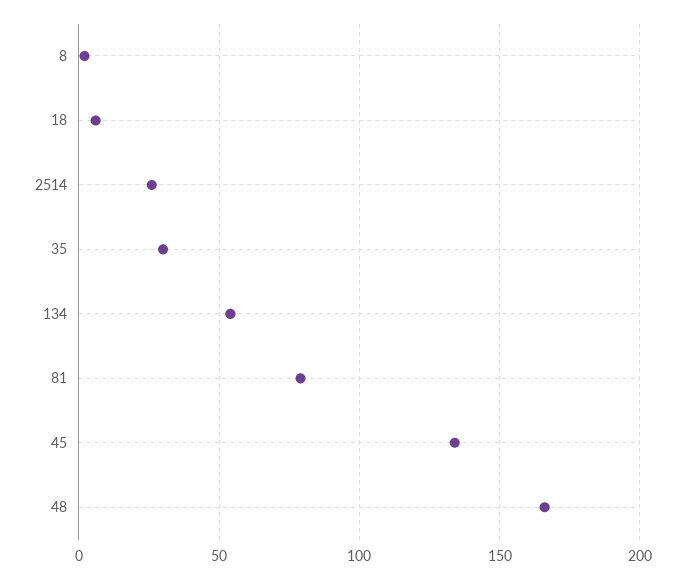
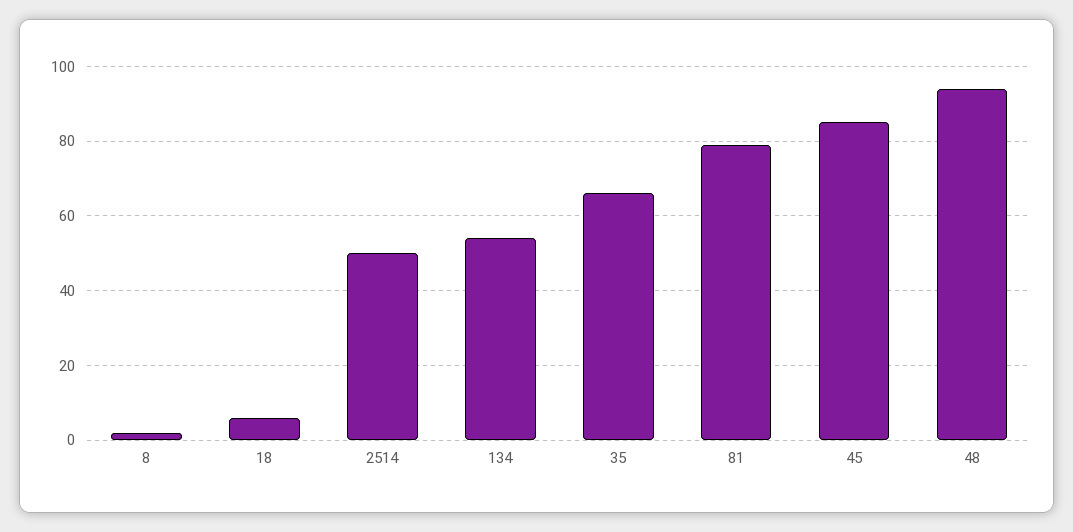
2514: 25 -> 50
35: 30 -> 65
45: 135 -> 85
48: 165 -> 95

